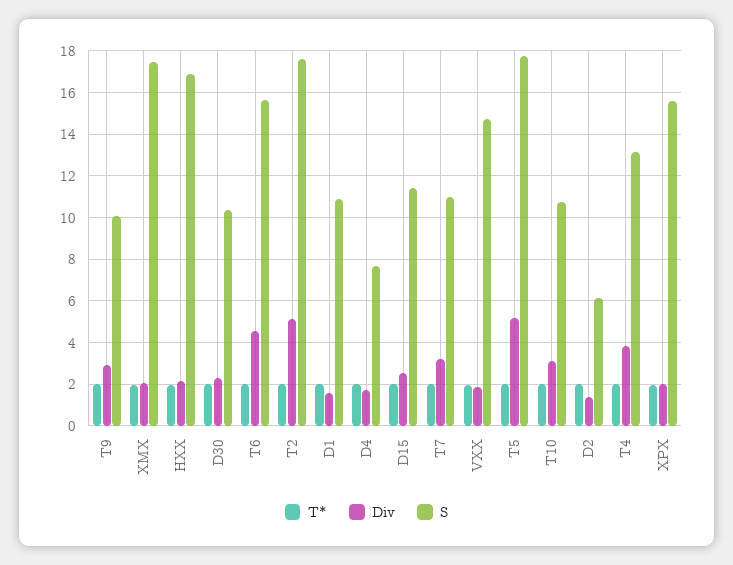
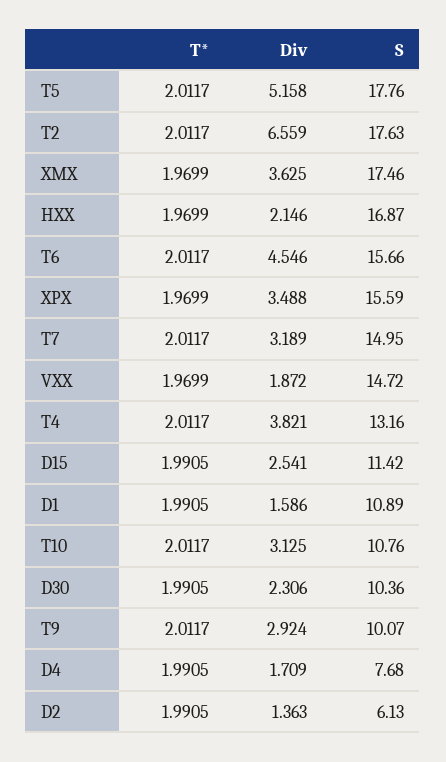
Div, XMX: 2 -> 3.625
Div, T2: 5 -> 6.559
S, T7: 11 -> 14.95
Div, XPX: 2 -> 3.488

